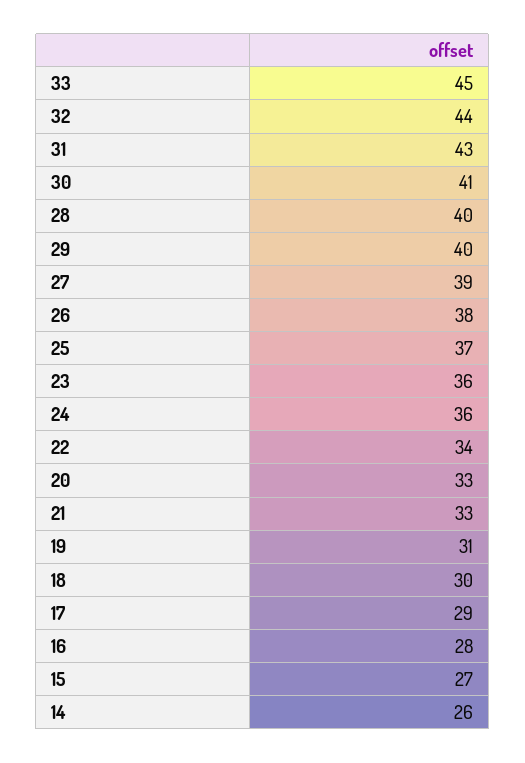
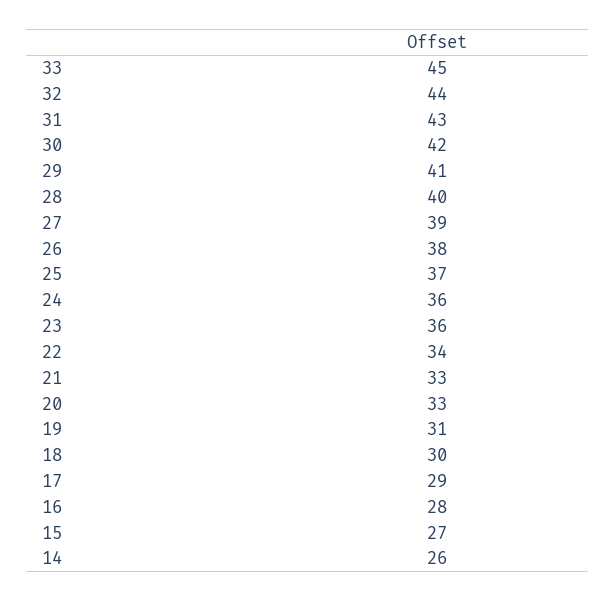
30: 41 -> 42
29: 40 -> 41

